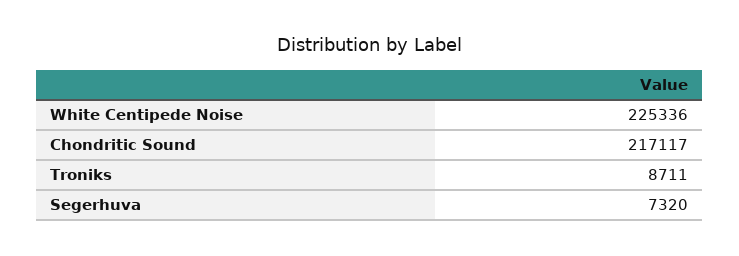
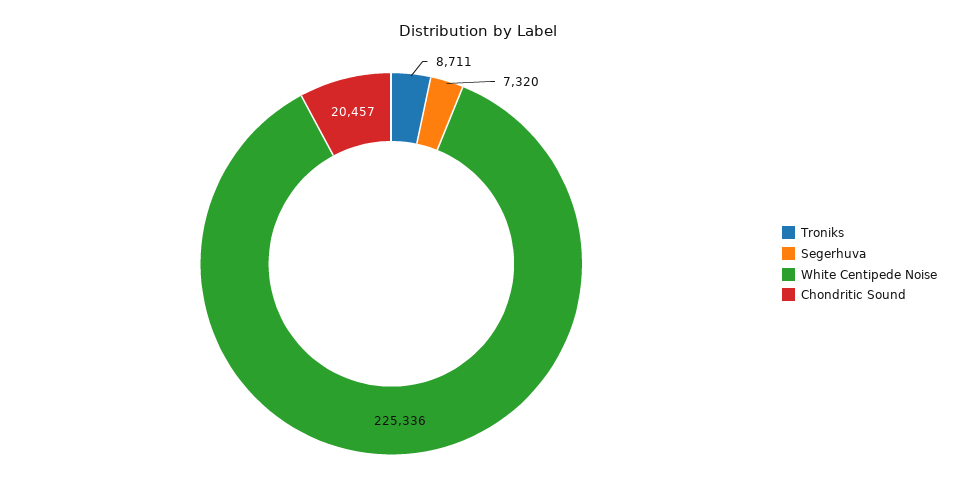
Chondritic Sound: 217117 -> 20457

